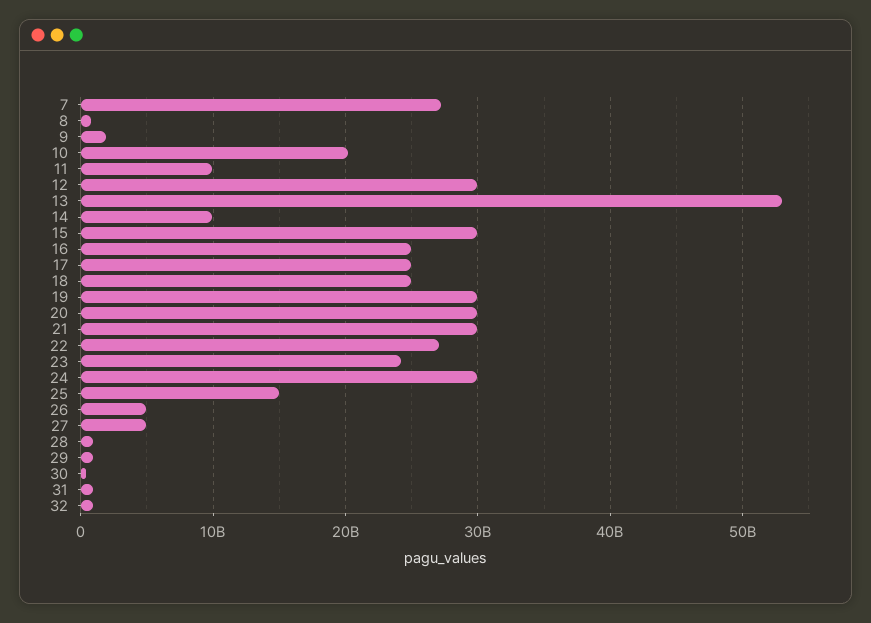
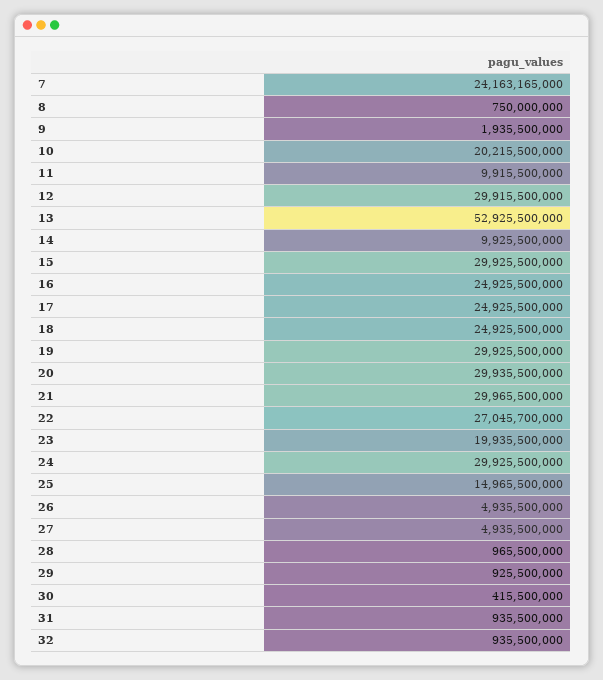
7: 27000000000 -> 24163165000
23: 24000000000 -> 19935500000

